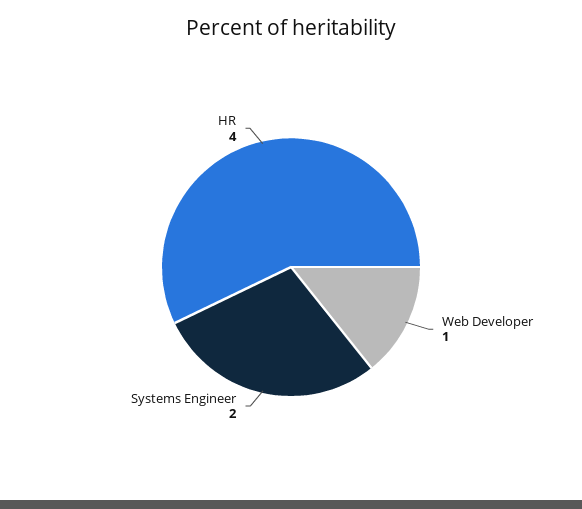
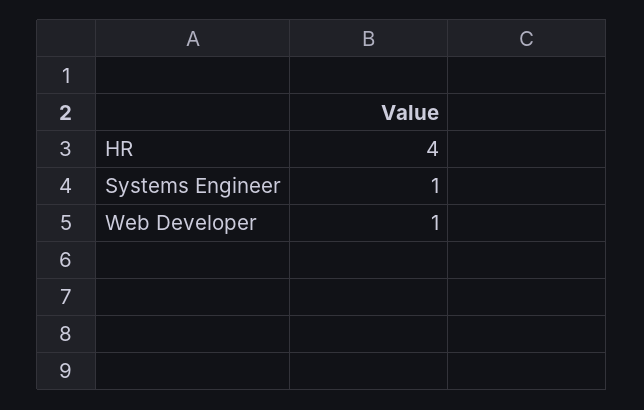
Systems Engineer: 2 -> 1

